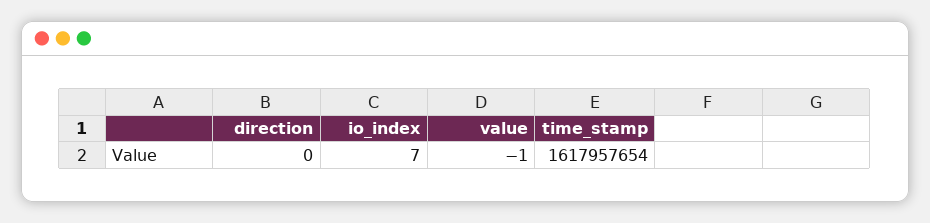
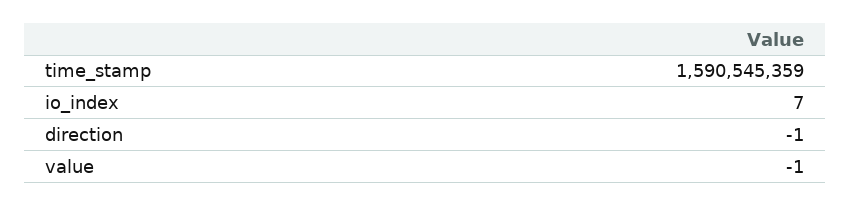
direction: 0 -> -1
time_stamp: 1617957654 -> 1590545359

